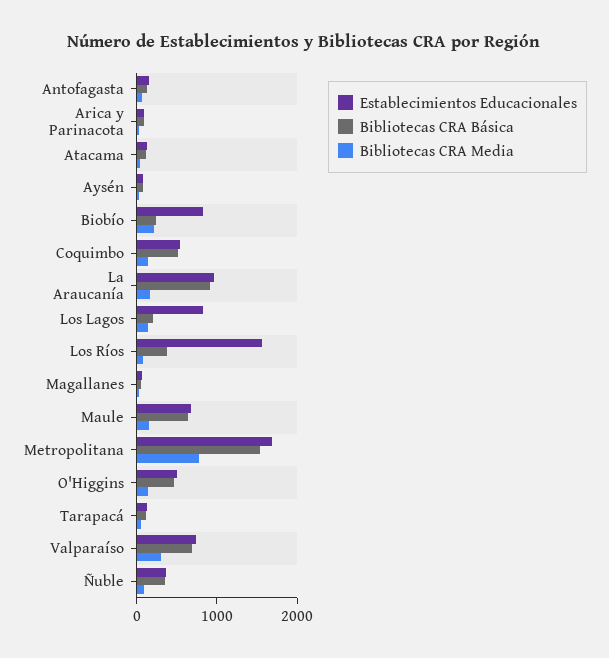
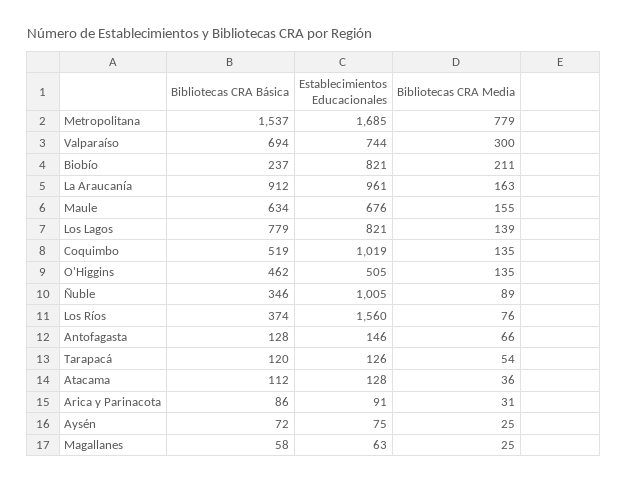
Establecimientos Educacionales, Coquimbo: 600 -> 1019
Bibliotecas CRA Básica, Los Lagos: 200 -> 779
Establecimientos Educacionales, Ñuble: 400 -> 1005

